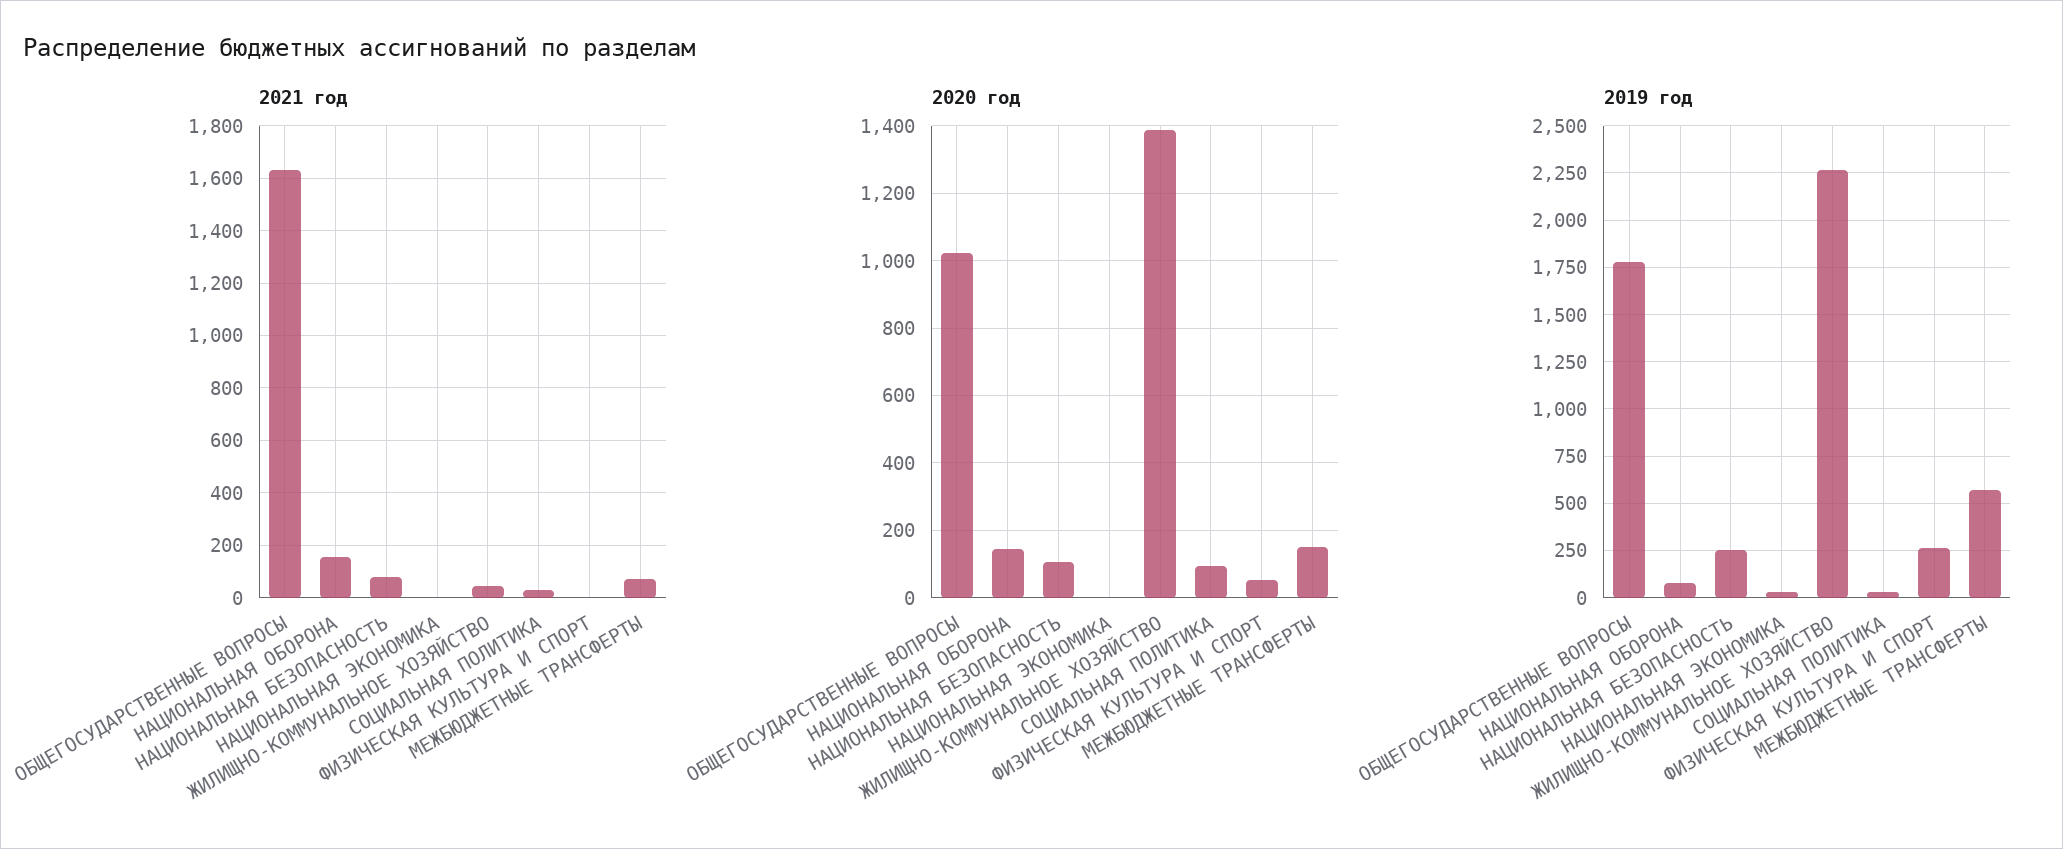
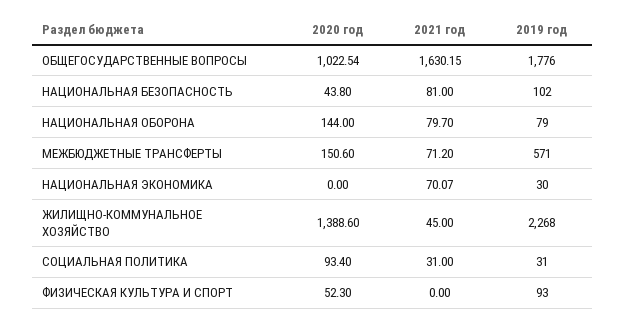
2021 год, НАЦИОНАЛЬНАЯ ОБОРОНА: 150 -> 79.7
2021 год, НАЦИОНАЛЬНАЯ ЭКОНОМИКА: 0 -> 70.07
2020 год, НАЦИОНАЛЬНАЯ БЕЗОПАСНОСТЬ: 100 -> 43.8
2019 год, НАЦИОНАЛЬНАЯ БЕЗОПАСНОСТЬ: 250 -> 102
2019 год, ФИЗИЧЕСКАЯ КУЛЬТУРА И СПОРТ: 250 -> 93

